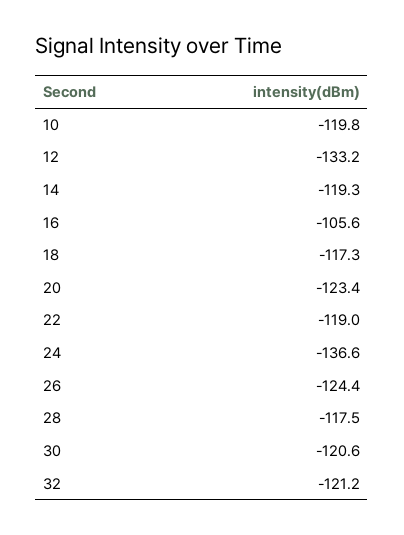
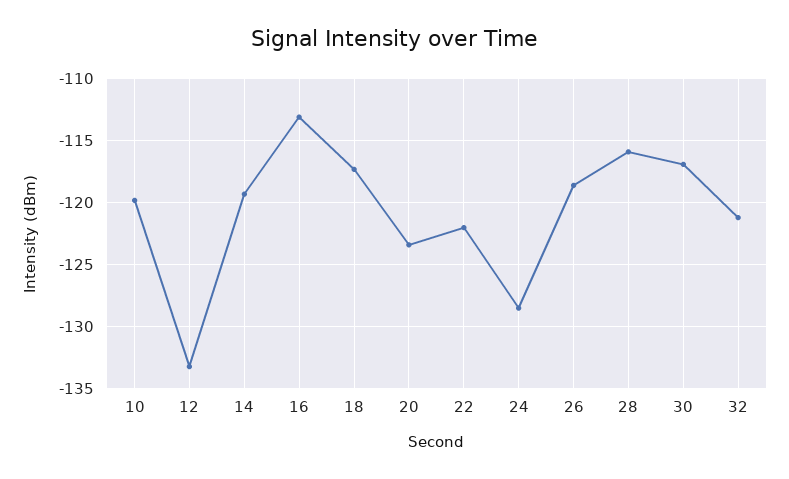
16: -105.6 -> -113
22: -119 -> -122
24: -136.6 -> -128.5
26: -124.4 -> -118.5
28: -117.5 -> -116
30: -120.6 -> -117

